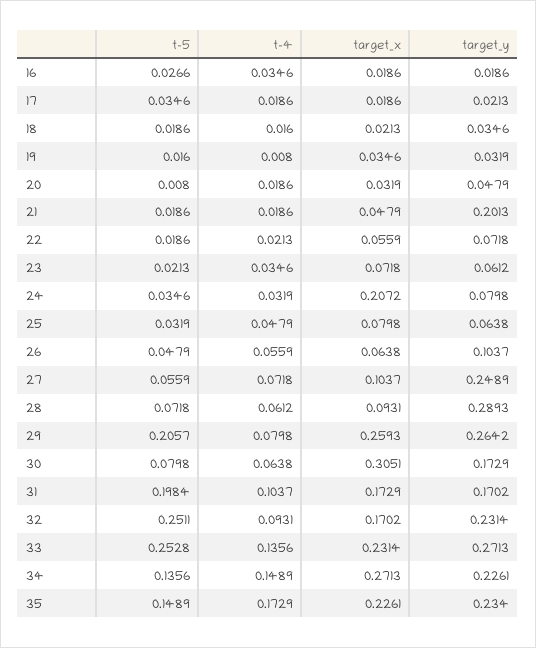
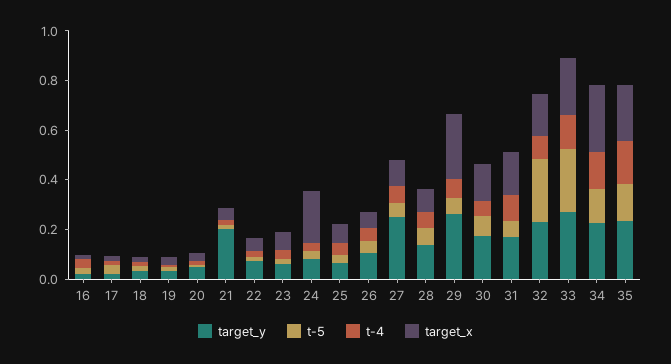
target_y, 28: 0.2893 -> 0.15
t-5, 29: 0.2057 -> 0.05
target_x, 30: 0.3051 -> 0.15
t-5, 31: 0.1984 -> 0.05

